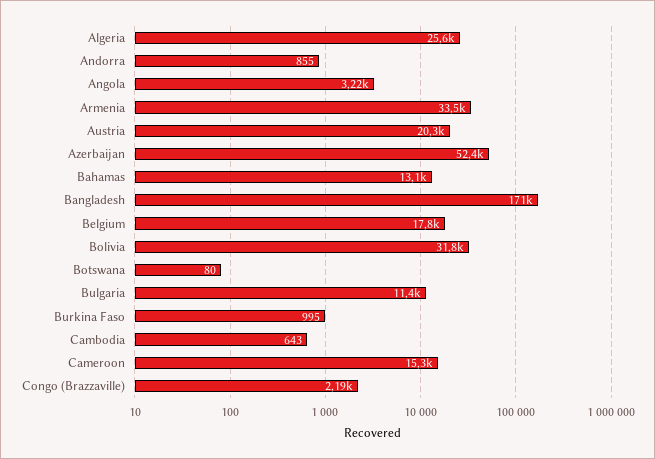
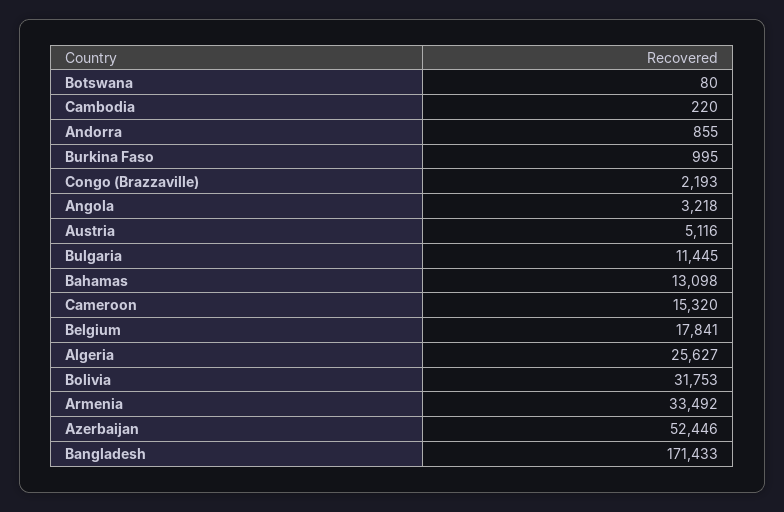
Austria: 20300 -> 5116
Cambodia: 643 -> 220

